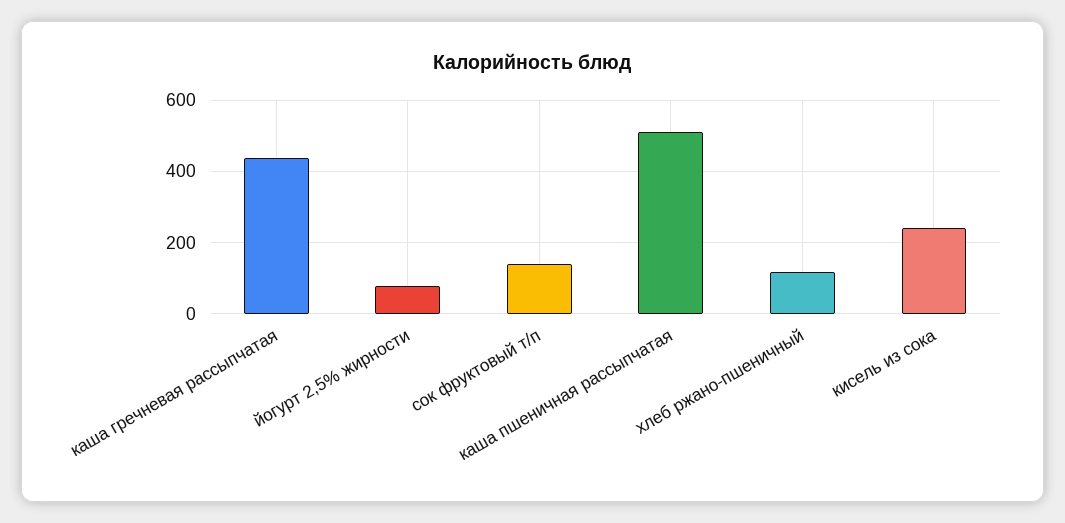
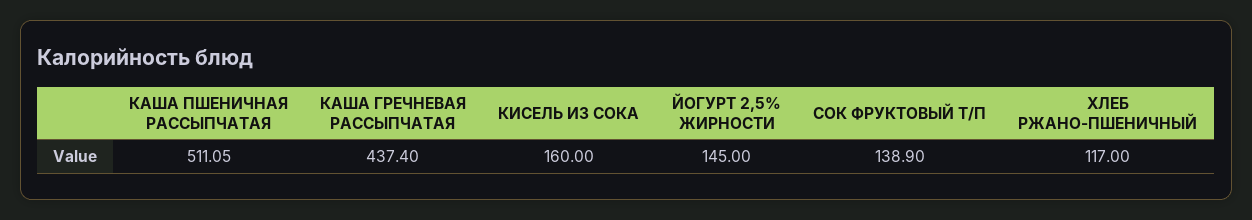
йогурт 2,5% жирности: 80 -> 145
кисель из сока: 240 -> 160

